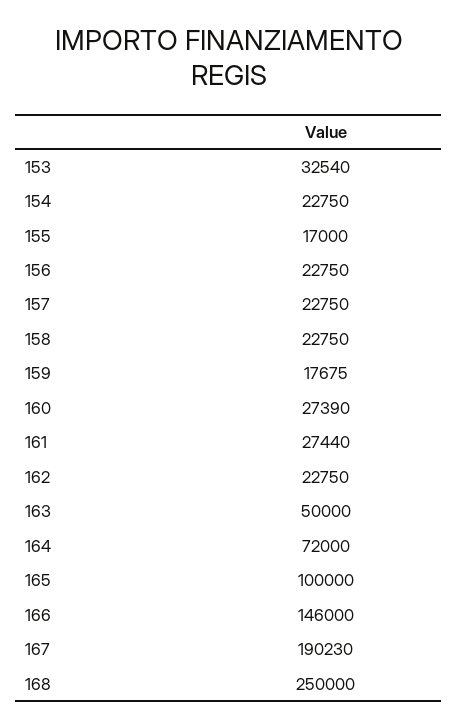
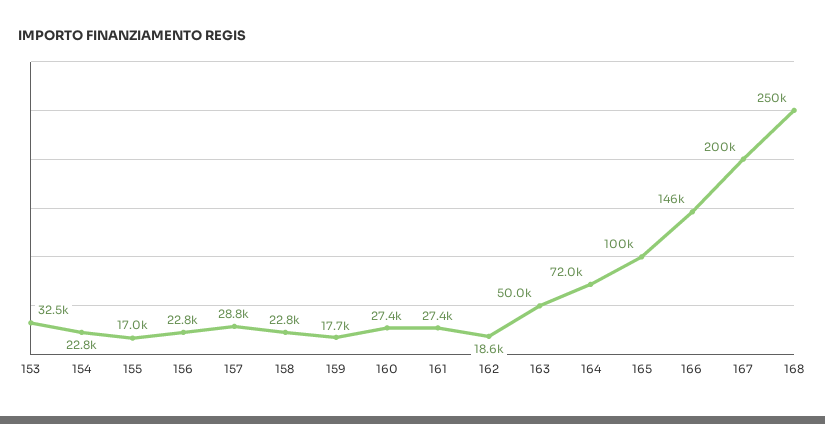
157: 22750 -> 28800
162: 22750 -> 18600
167: 190230 -> 200000

